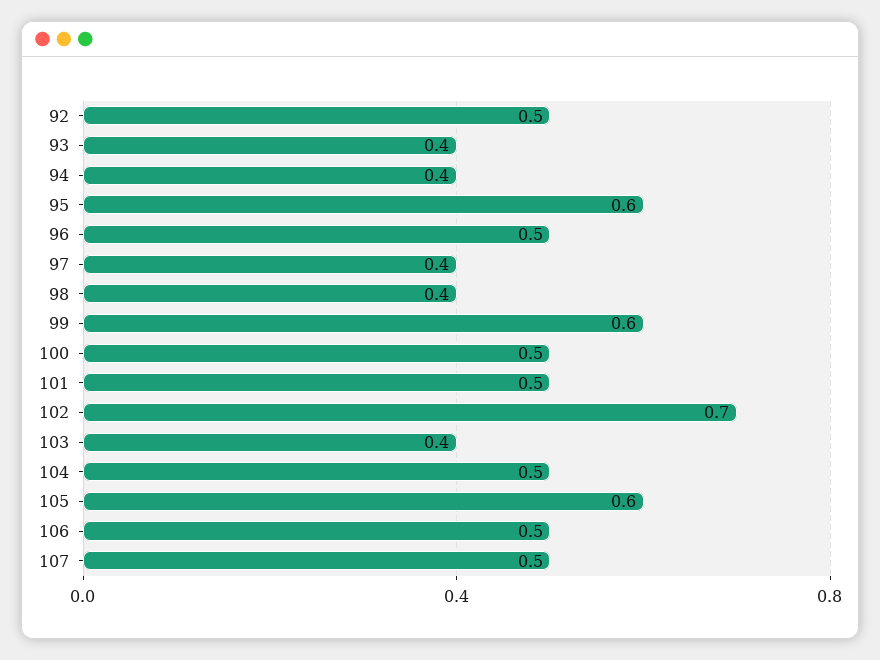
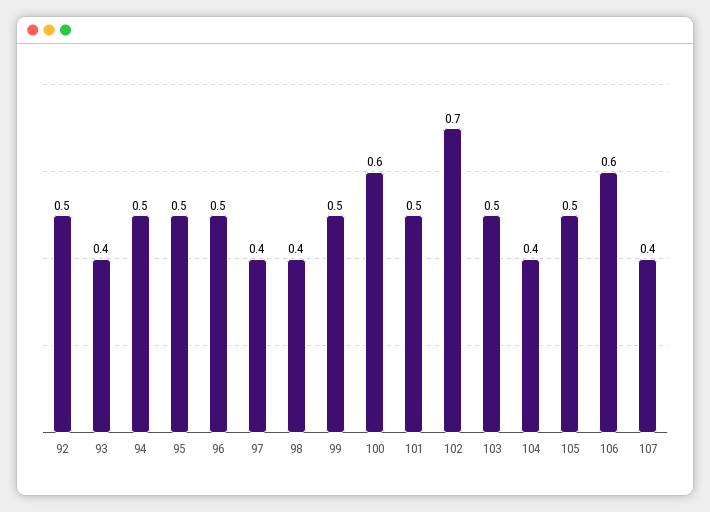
94: 0.4 -> 0.5
95: 0.6 -> 0.5
99: 0.6 -> 0.5
100: 0.5 -> 0.6
103: 0.4 -> 0.5
104: 0.5 -> 0.4
105: 0.6 -> 0.5
106: 0.5 -> 0.6
107: 0.5 -> 0.4

